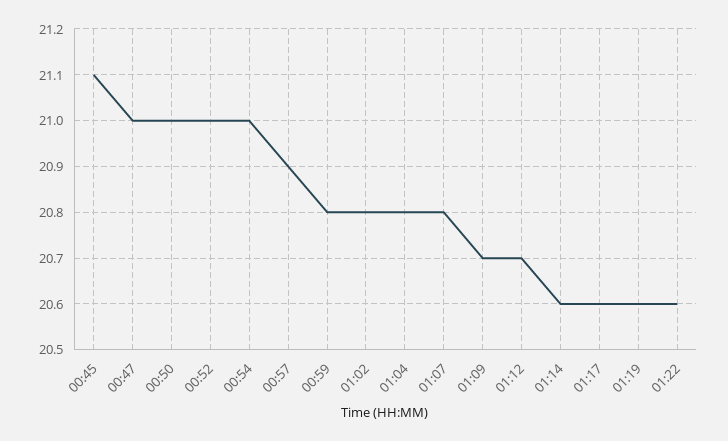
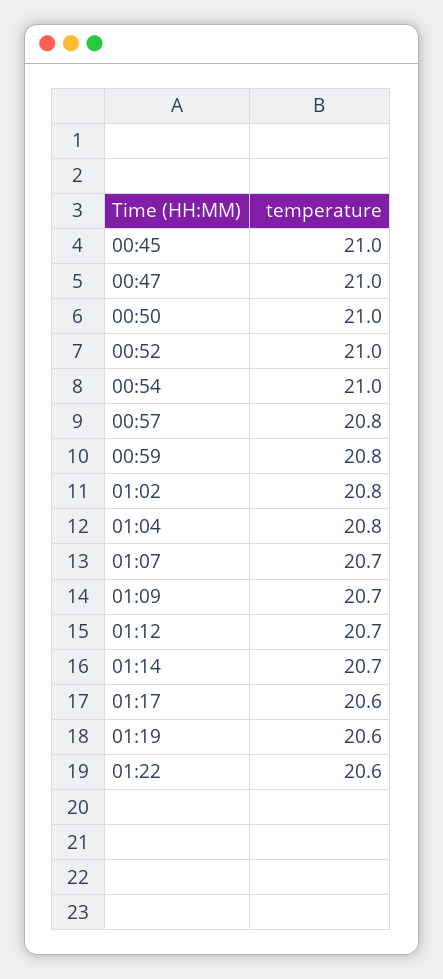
00:45: 21.1 -> 21
00:57: 20.9 -> 20.8
01:07: 20.8 -> 20.7
01:14: 20.6 -> 20.7

